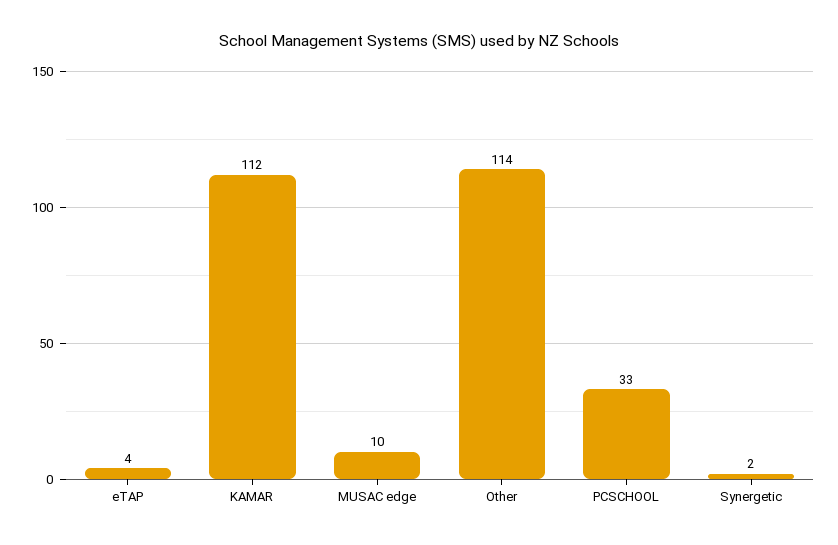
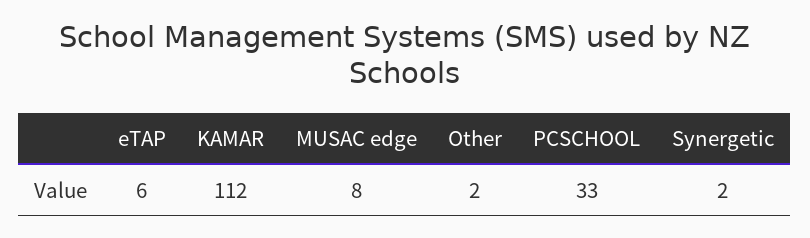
eTAP: 4 -> 6
MUSAC edge: 10 -> 8
Other: 114 -> 2

